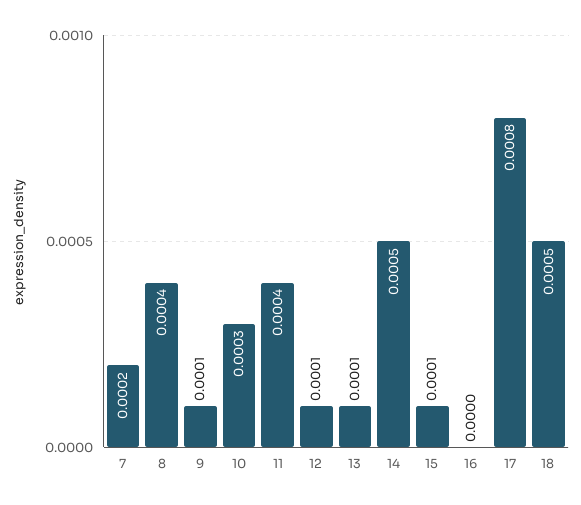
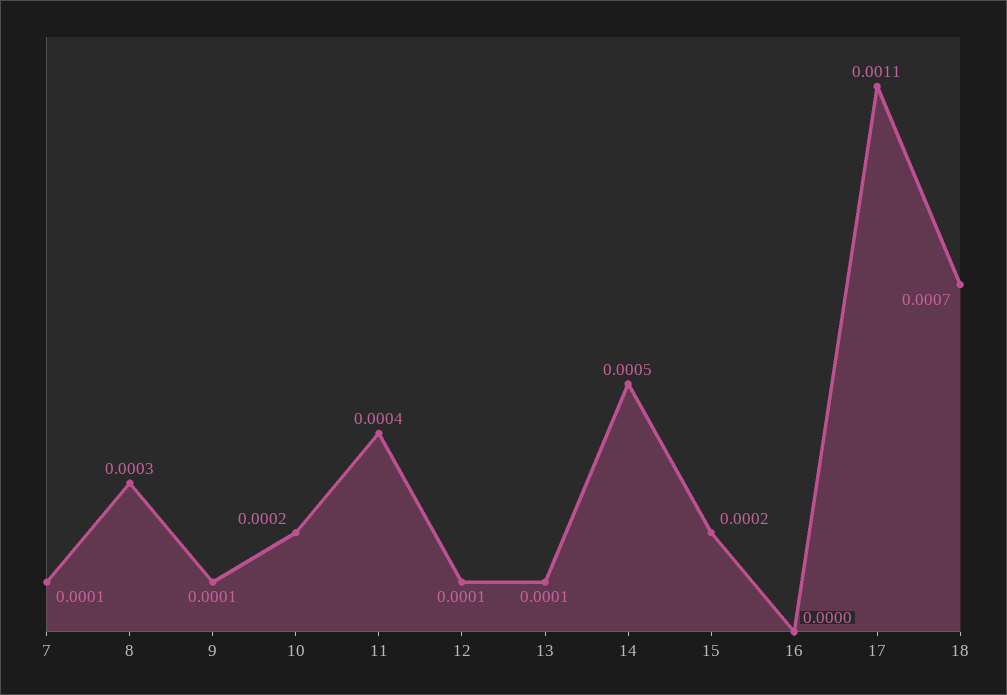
7: 0.0002 -> 0.0001
8: 0.0004 -> 0.0003
10: 0.0003 -> 0.0002
15: 0.0001 -> 0.0002
17: 0.0008 -> 0.0011
18: 0.0005 -> 0.0007

